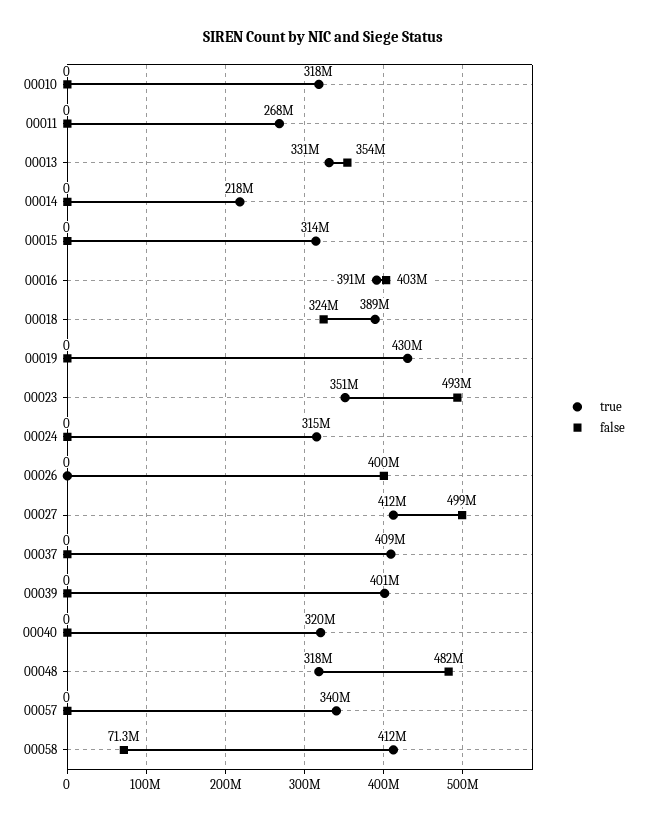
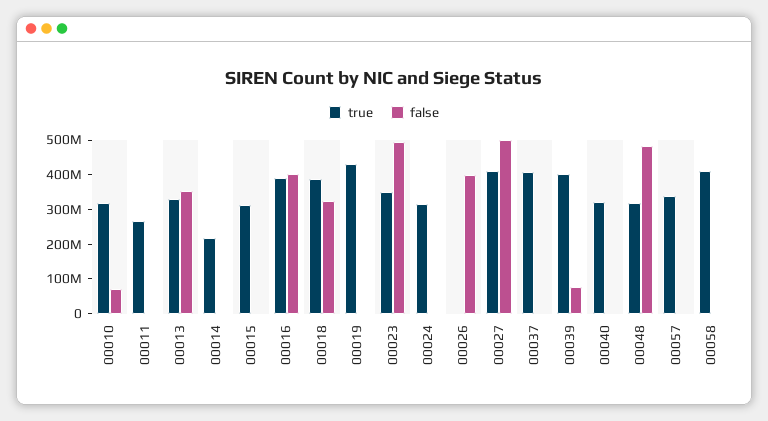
false, 00010: 0 -> 75000000
false, 00039: 0 -> 75000000
false, 00058: 71300000 -> 0

